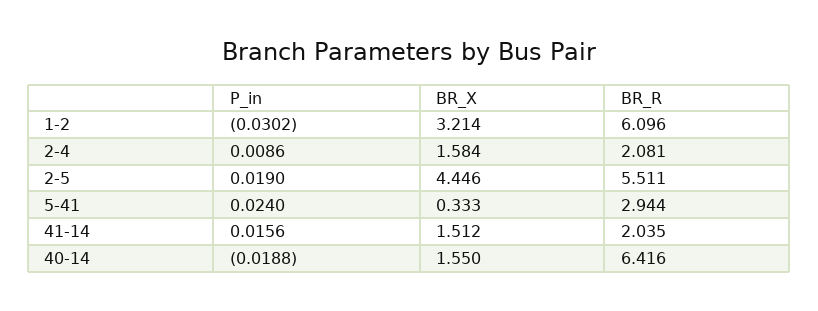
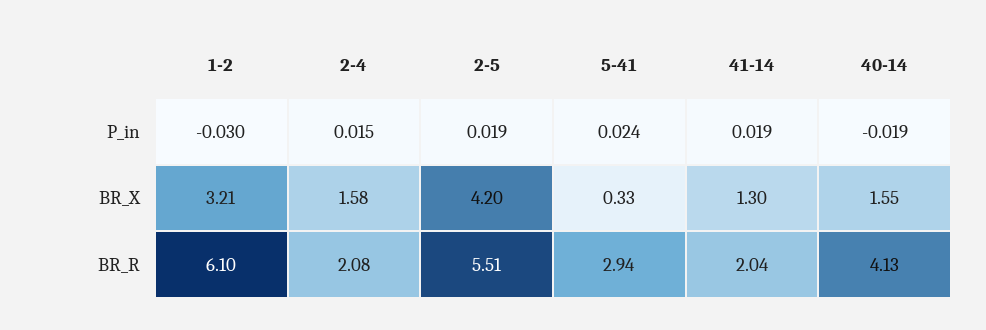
P_in, 2-4: 0.0086 -> 0.015
BR_X, 2-5: 4.446 -> 4.2
P_in, 41-14: 0.0156 -> 0.019
BR_X, 41-14: 1.512 -> 1.3
BR_R, 40-14: 6.416 -> 4.13

